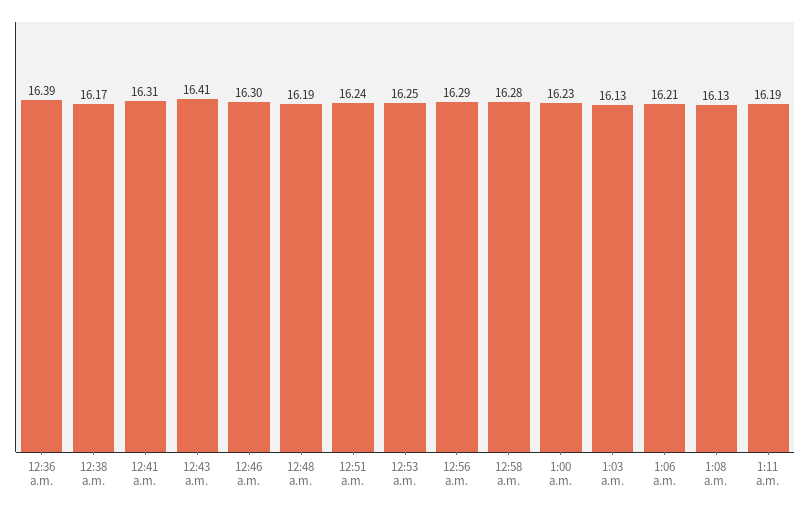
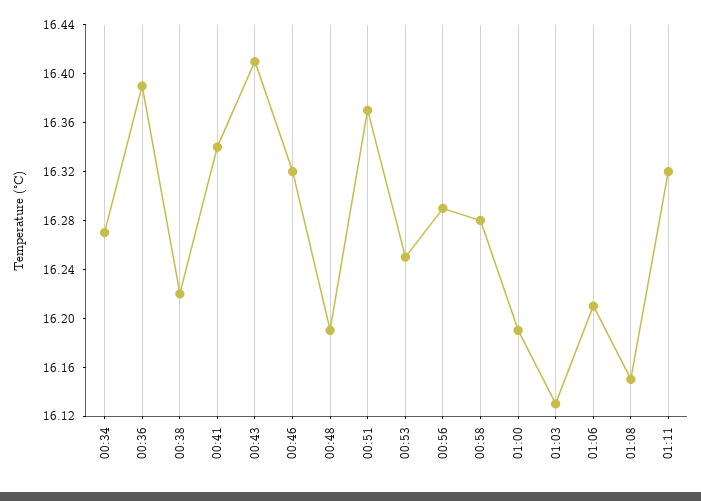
12:38 a.m.: 16.17 -> 16.22
12:41 a.m.: 16.31 -> 16.34
12:46 a.m.: 16.3 -> 16.32
12:51 a.m.: 16.24 -> 16.37
1:00 a.m.: 16.23 -> 16.19
1:08 a.m.: 16.13 -> 16.15
1:11 a.m.: 16.19 -> 16.32
00:34: none -> 16.27

